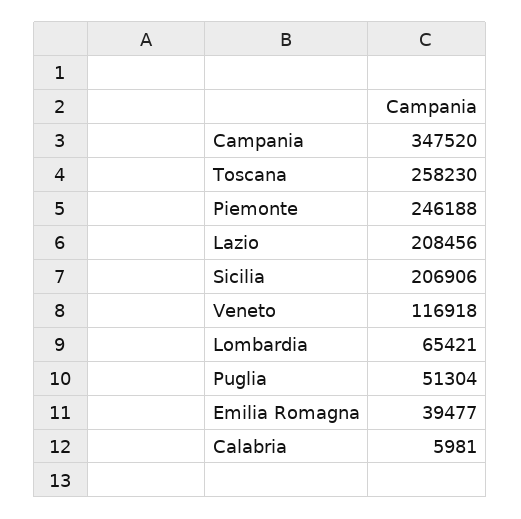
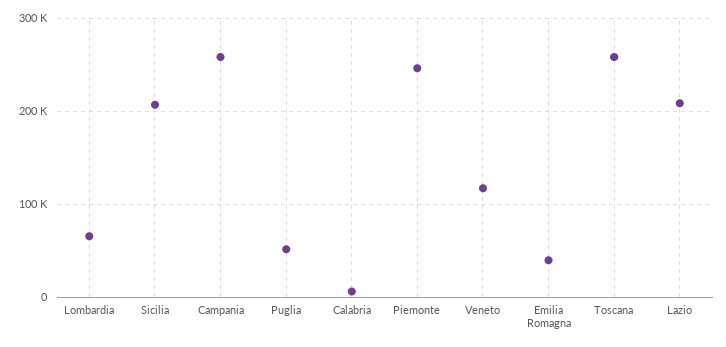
Campania: 347520 -> 260000

